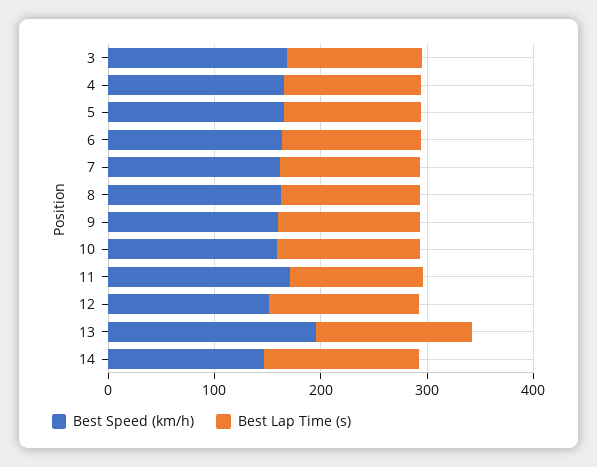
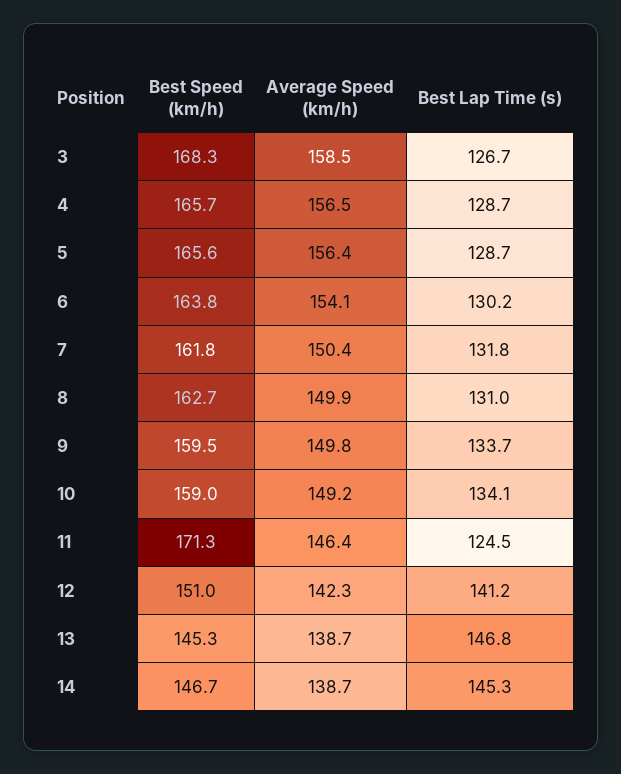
Best Speed (km/h), 13: 200 -> 145.3
Average Speed (km/h), 3: none -> 158.5
Average Speed (km/h), 4: none -> 156.5
Average Speed (km/h), 5: none -> 156.4
Average Speed (km/h), 6: none -> 154.1
Average Speed (km/h), 7: none -> 150.4
Average Speed (km/h), 8: none -> 149.9
Average Speed (km/h), 9: none -> 149.8
Average Speed (km/h), 10: none -> 149.2
Average Speed (km/h), 11: none -> 146.4
Average Speed (km/h), 12: none -> 142.3
Average Speed (km/h), 13: none -> 138.7
Average Speed (km/h), 14: none -> 138.7

